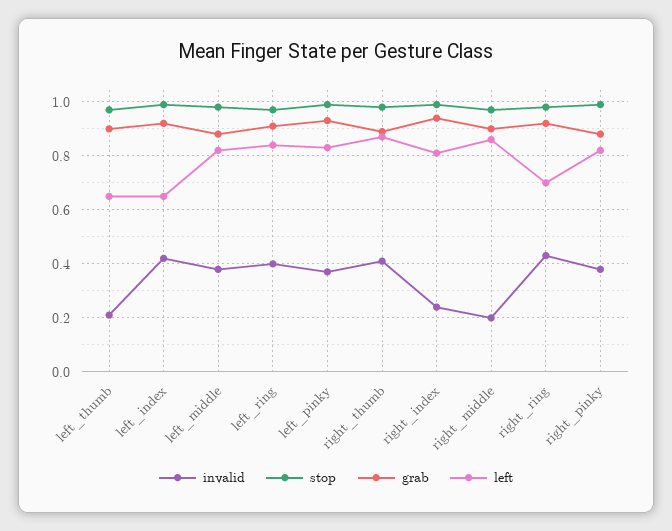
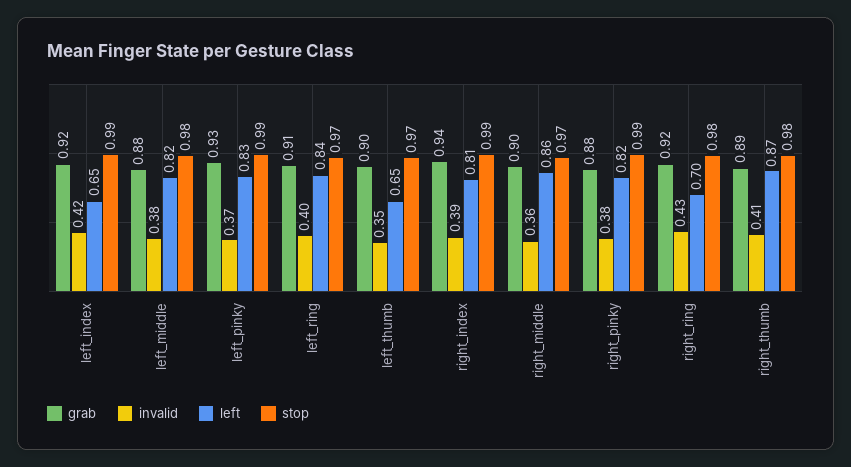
invalid, left_thumb: 0.2 -> 0.35
invalid, right_index: 0.25 -> 0.39
invalid, right_middle: 0.2 -> 0.36

